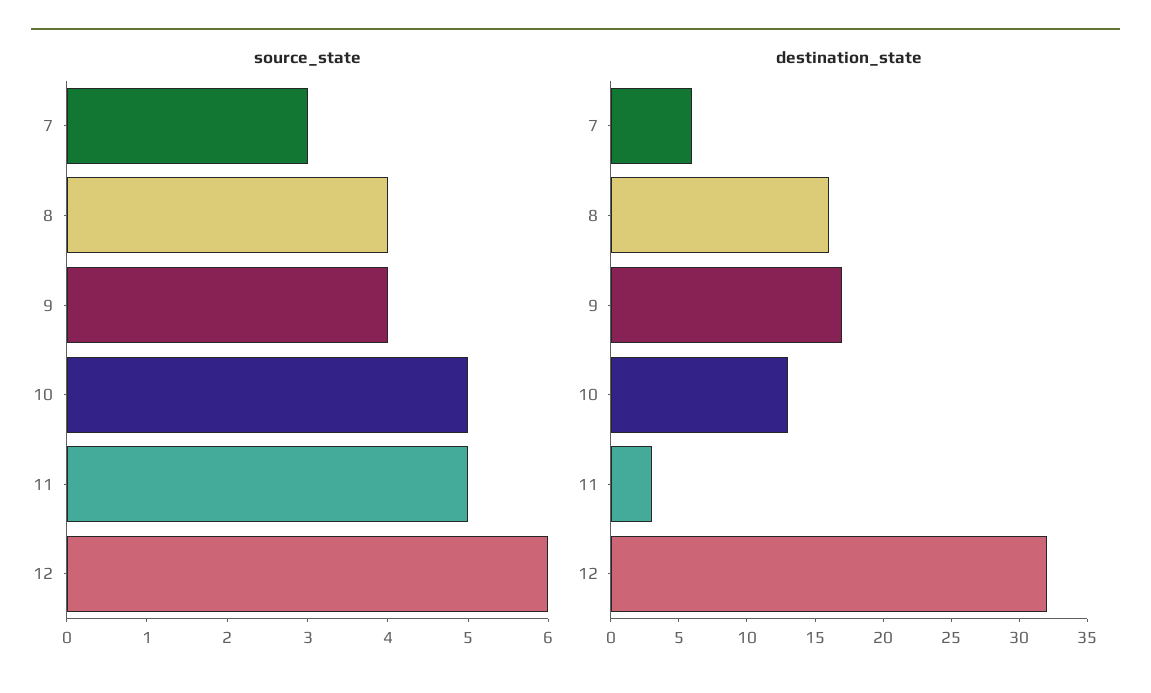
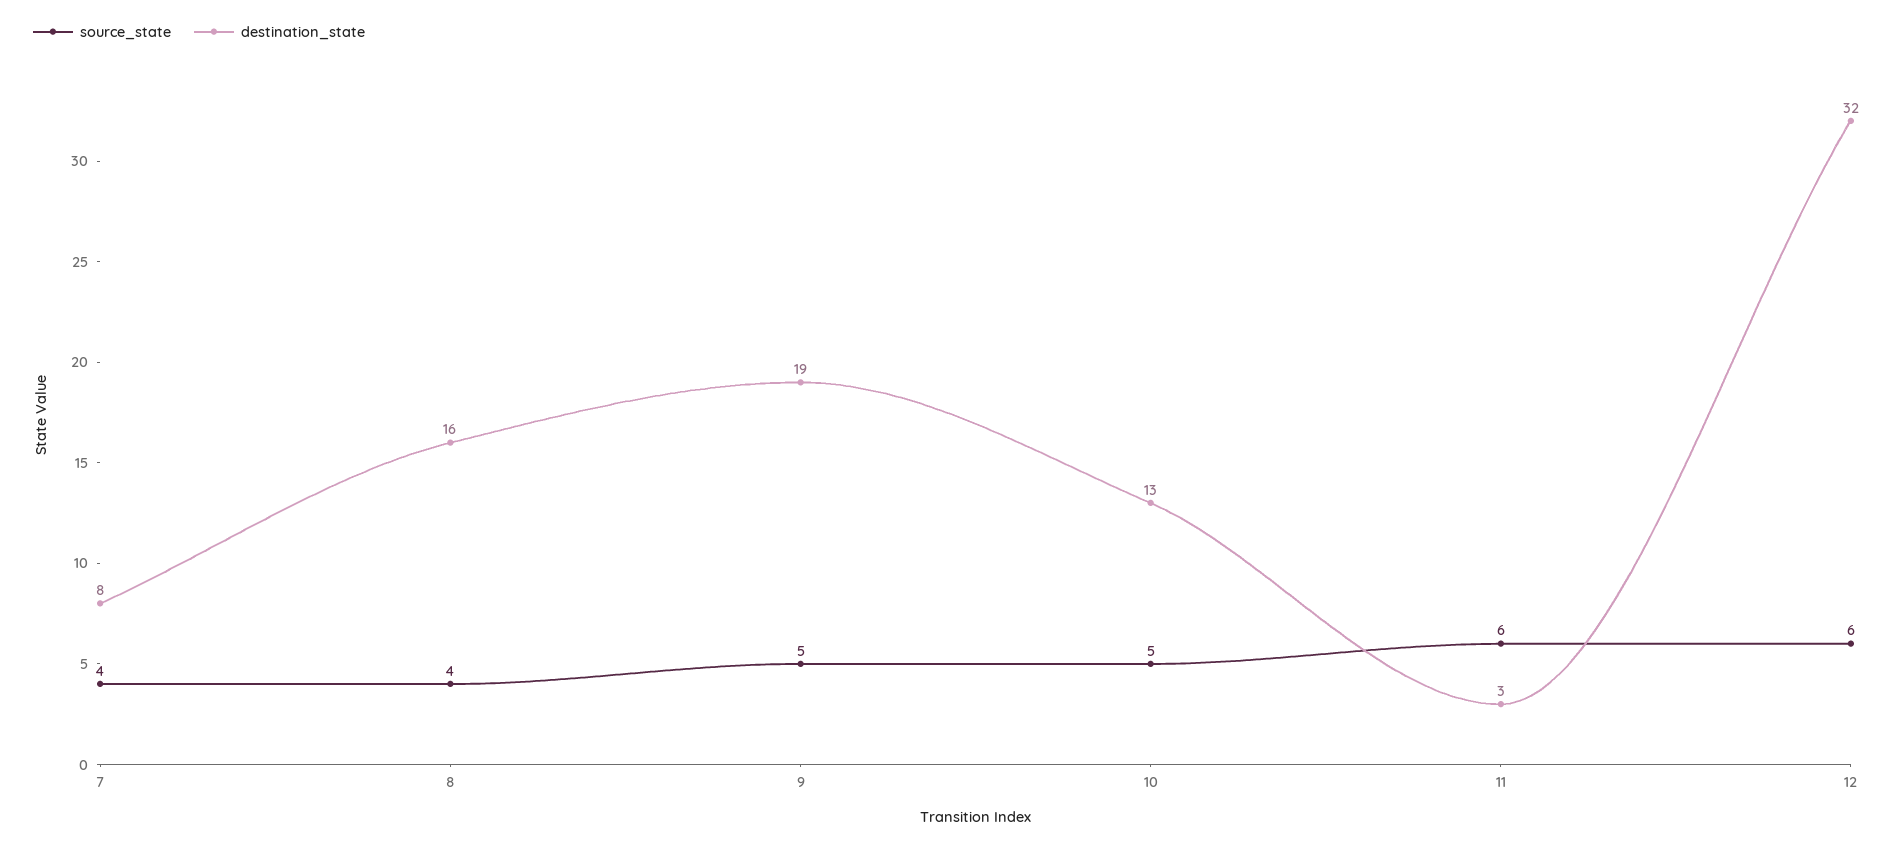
source_state, 7: 3 -> 4
source_state, 9: 4 -> 5
source_state, 11: 5 -> 6
destination_state, 7: 6 -> 8
destination_state, 9: 17 -> 19

